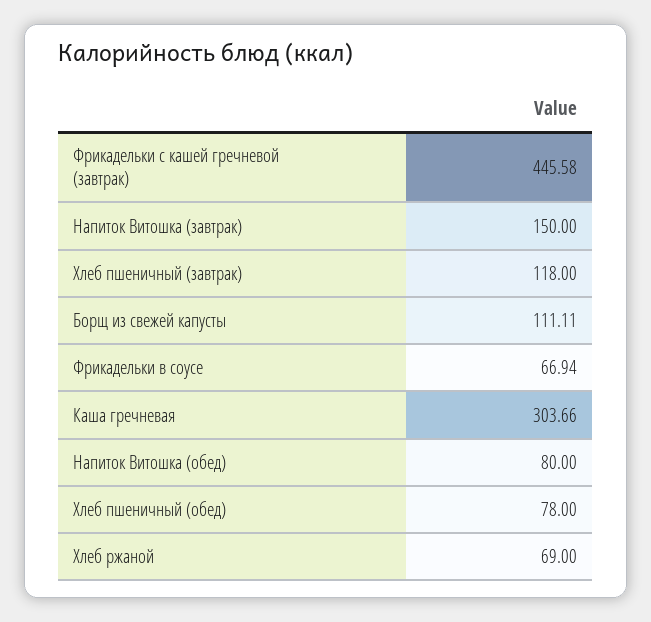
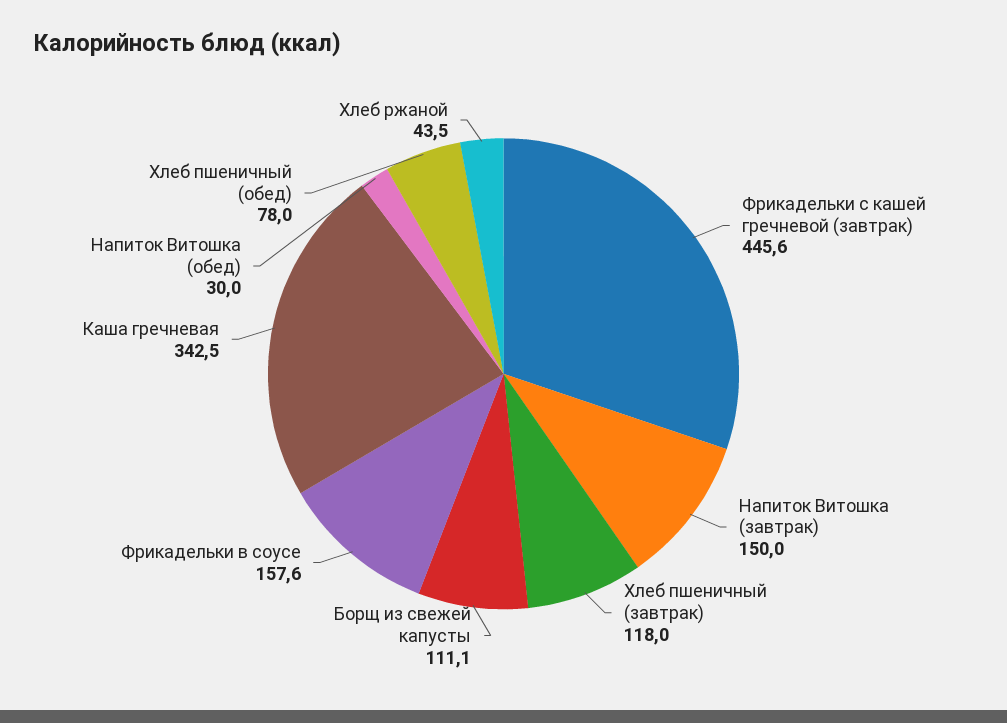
Фрикадельки в соусе: 66.94 -> 157.6
Каша гречневая: 303.66 -> 342.5
Напиток Витошка (обед): 80 -> 30
Хлеб ржаной: 69 -> 43.5

